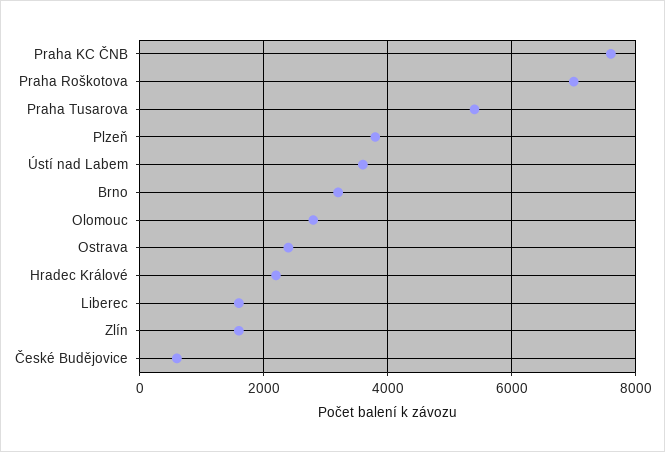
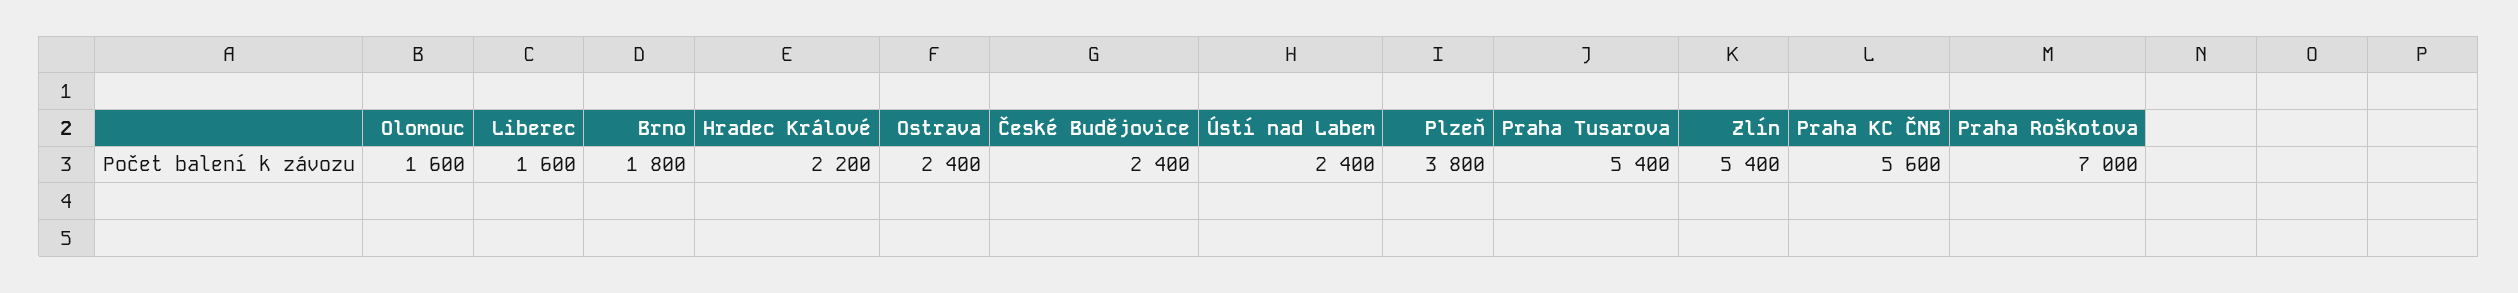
Praha KC ČNB: 7600 -> 5600
Ústí nad Labem: 3600 -> 2400
Brno: 3200 -> 1800
Olomouc: 2800 -> 1600
Zlín: 1600 -> 5400
České Budějovice: 600 -> 2400

